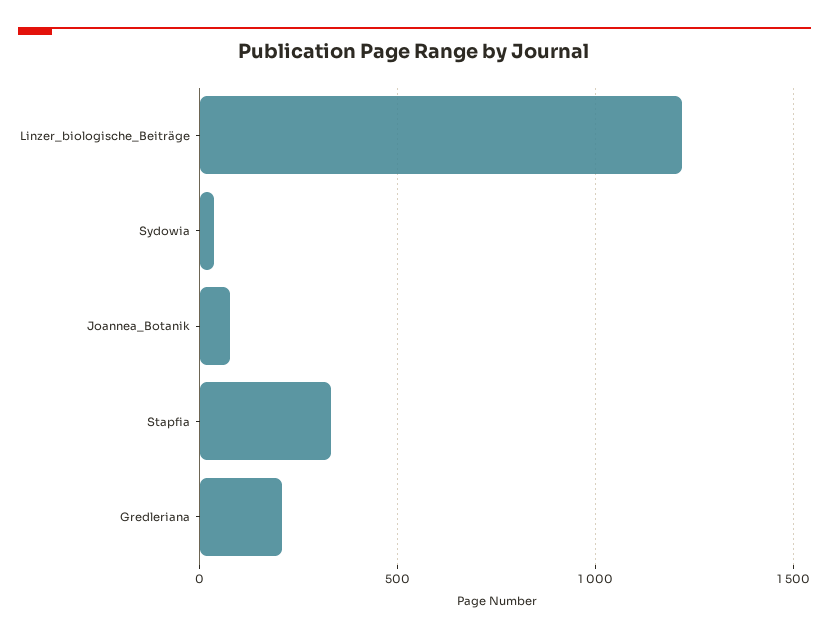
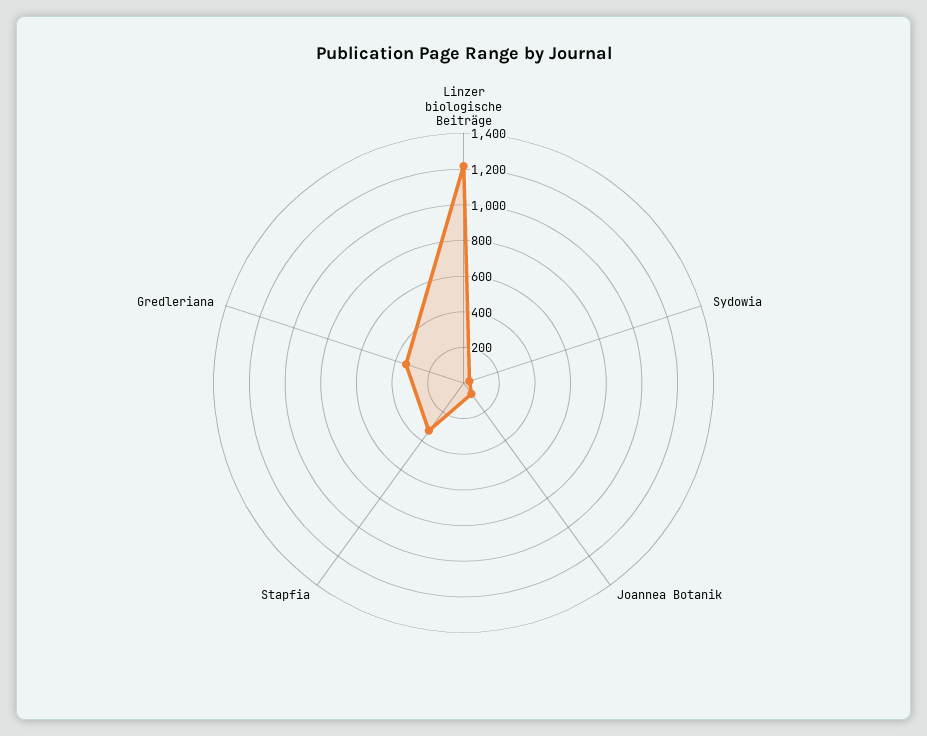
Gredleriana: 200 -> 350

